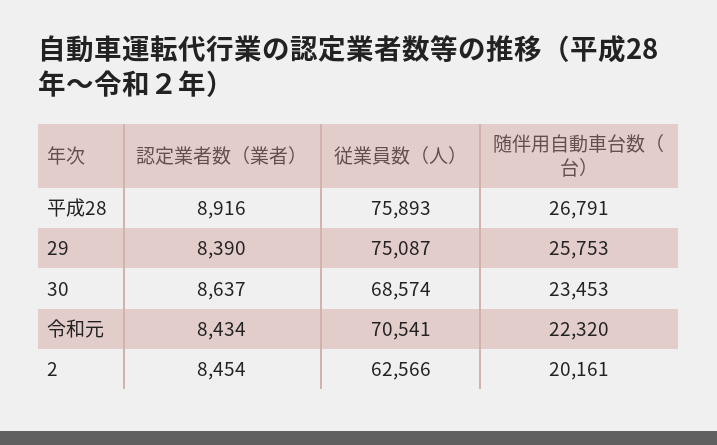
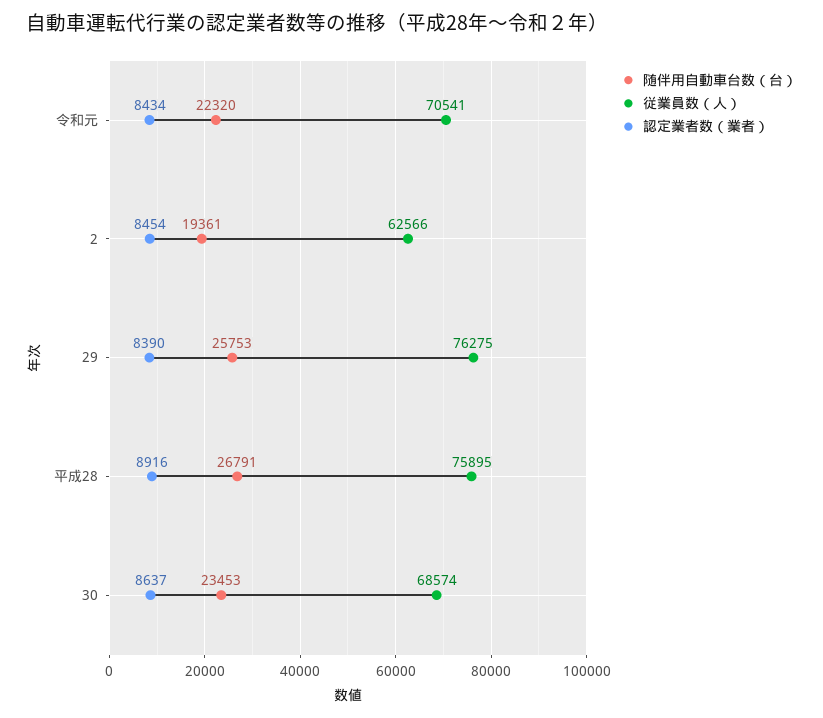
従業員数（人）, 平成28: 75893 -> 75895
従業員数（人）, 29: 75087 -> 76275
随伴用自動車台数（台）, 2: 20161 -> 19361

